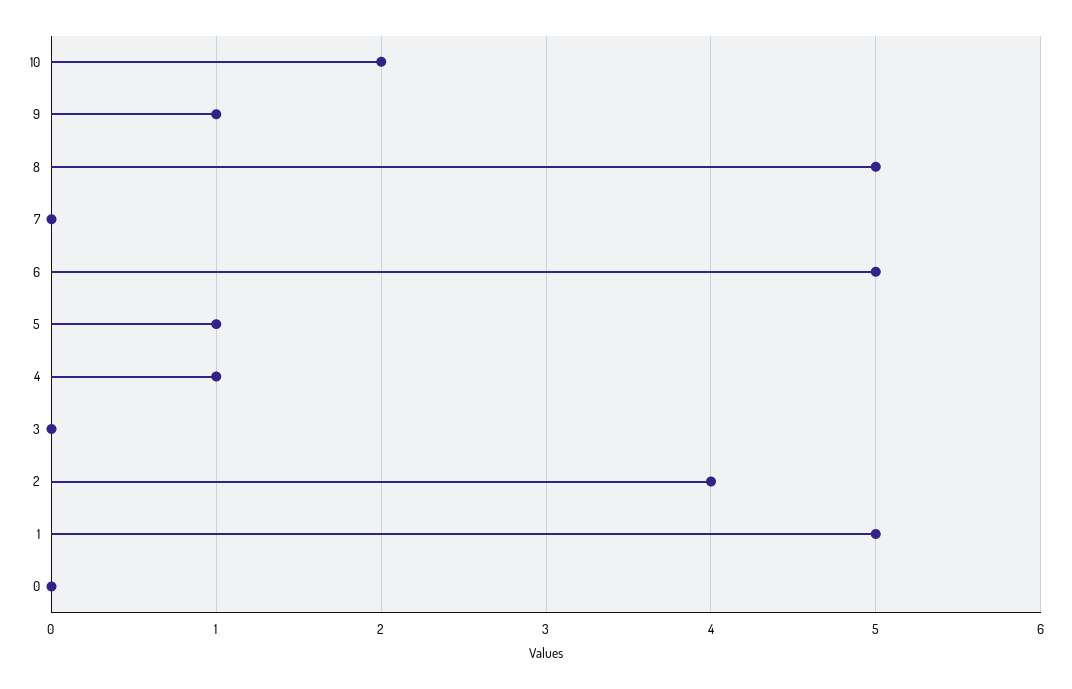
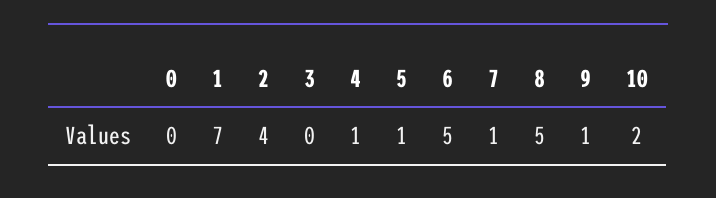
7: 0 -> 1
1: 5 -> 7

